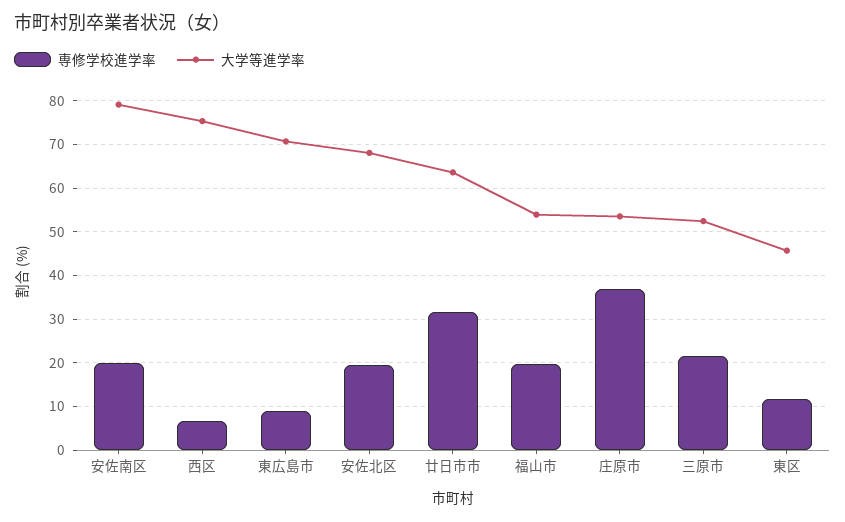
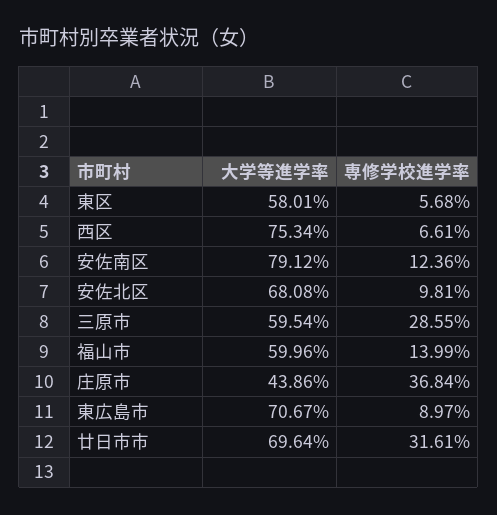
専修学校進学率, 安佐南区: 20 -> 12.36
専修学校進学率, 安佐北区: 20 -> 9.81
大学等進学率, 廿日市市: 64 -> 69.64
専修学校進学率, 福山市: 20 -> 13.99
大学等進学率, 福山市: 54 -> 59.96
大学等進学率, 庄原市: 54 -> 43.86
専修学校進学率, 三原市: 22 -> 28.55
大学等進学率, 三原市: 52 -> 59.54
専修学校進学率, 東区: 12 -> 5.68
大学等進学率, 東区: 46 -> 58.01

